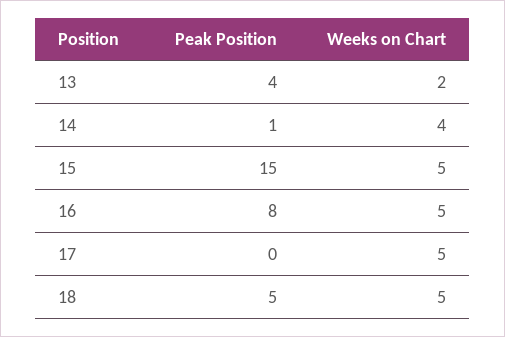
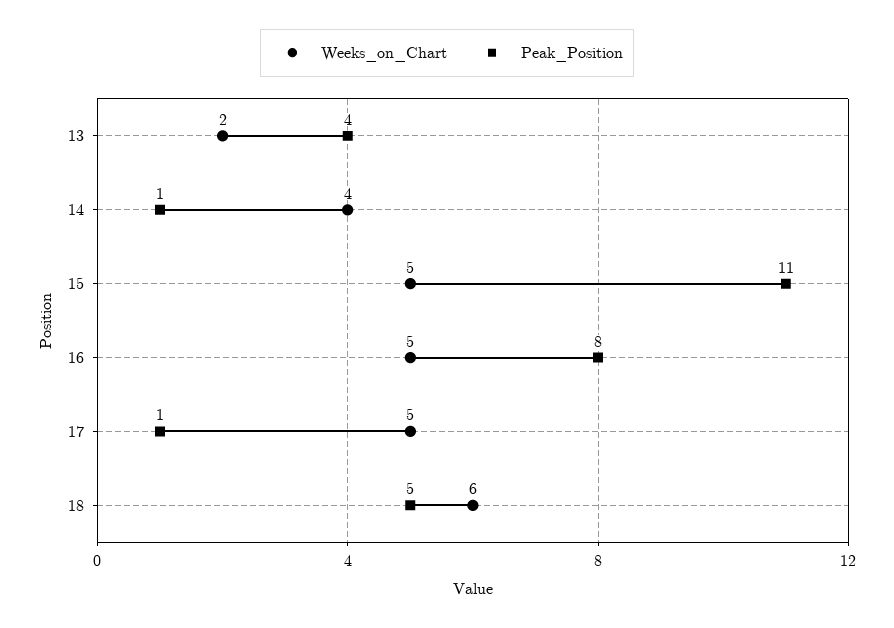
Peak Position, 15: 15 -> 11
Peak Position, 17: 0 -> 1
Weeks on Chart, 18: 5 -> 6

